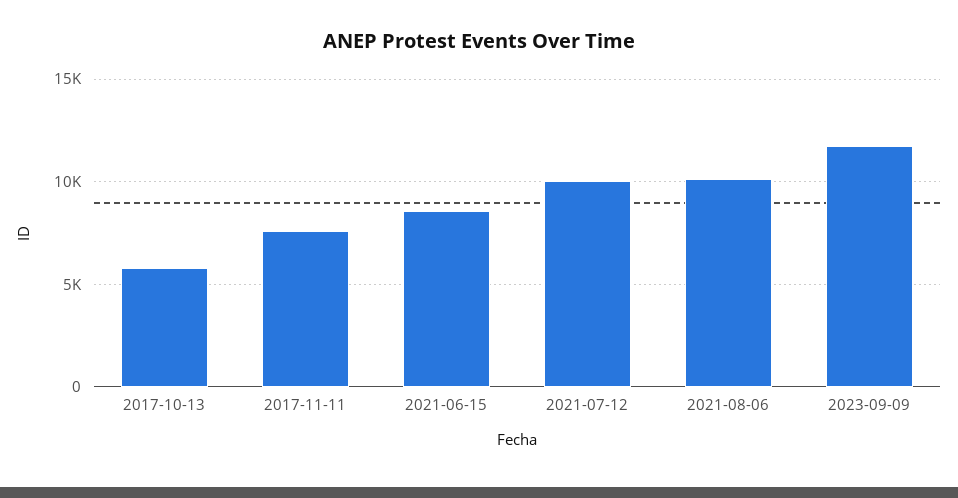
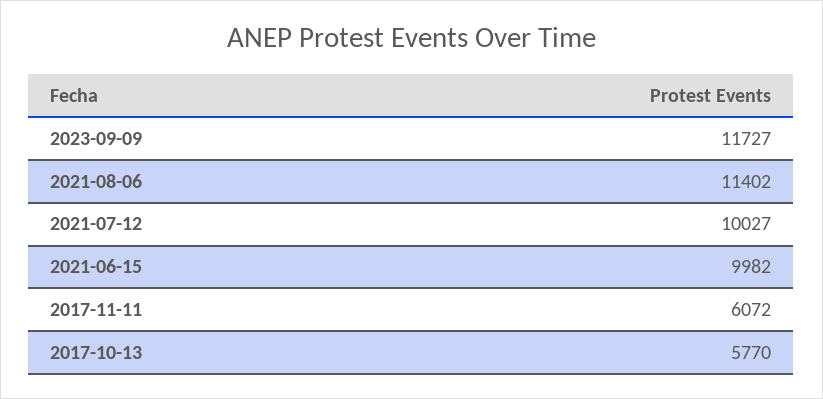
2017-11-11: 7500 -> 6072
2021-06-15: 8500 -> 9982
2021-08-06: 10000 -> 11402

